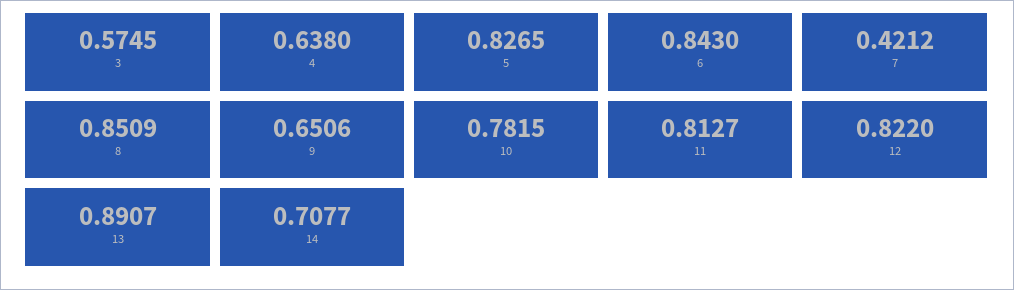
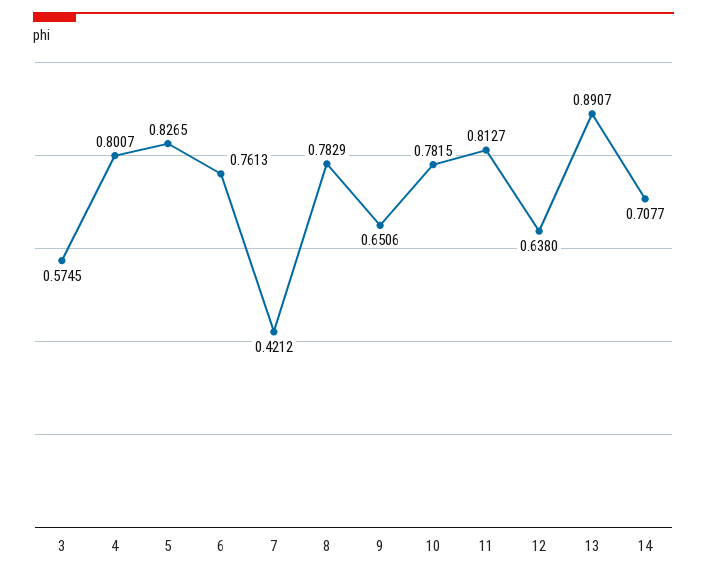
4: 0.638 -> 0.8007
6: 0.843 -> 0.7613
8: 0.8509 -> 0.7829
12: 0.822 -> 0.638

